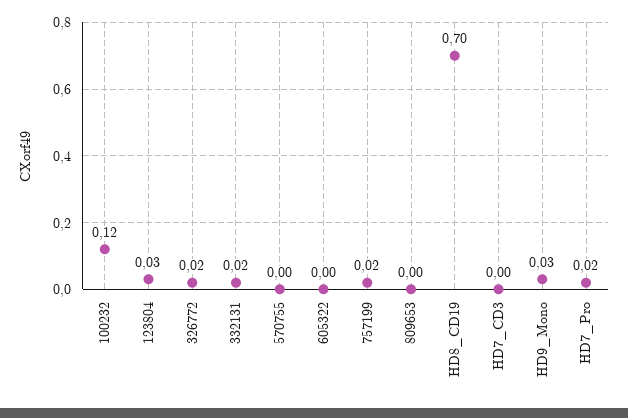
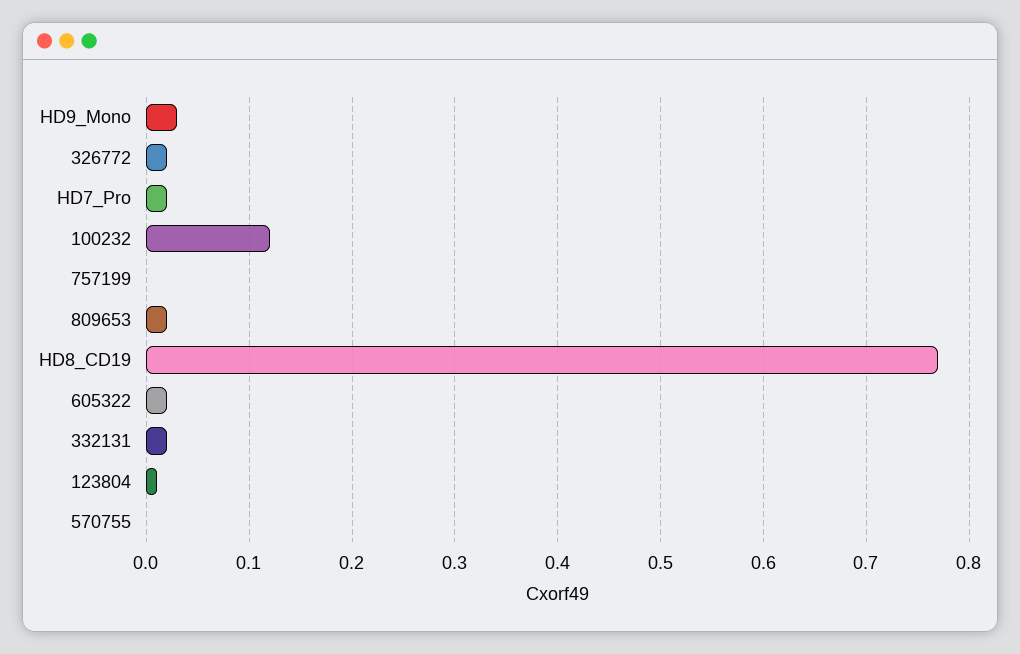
123804: 0.03 -> 0.01
605322: 0 -> 0.02
757199: 0.02 -> 0
809653: 0 -> 0.02
HD8_CD19: 0.7 -> 0.77
HD7_CD3: 0 -> none

